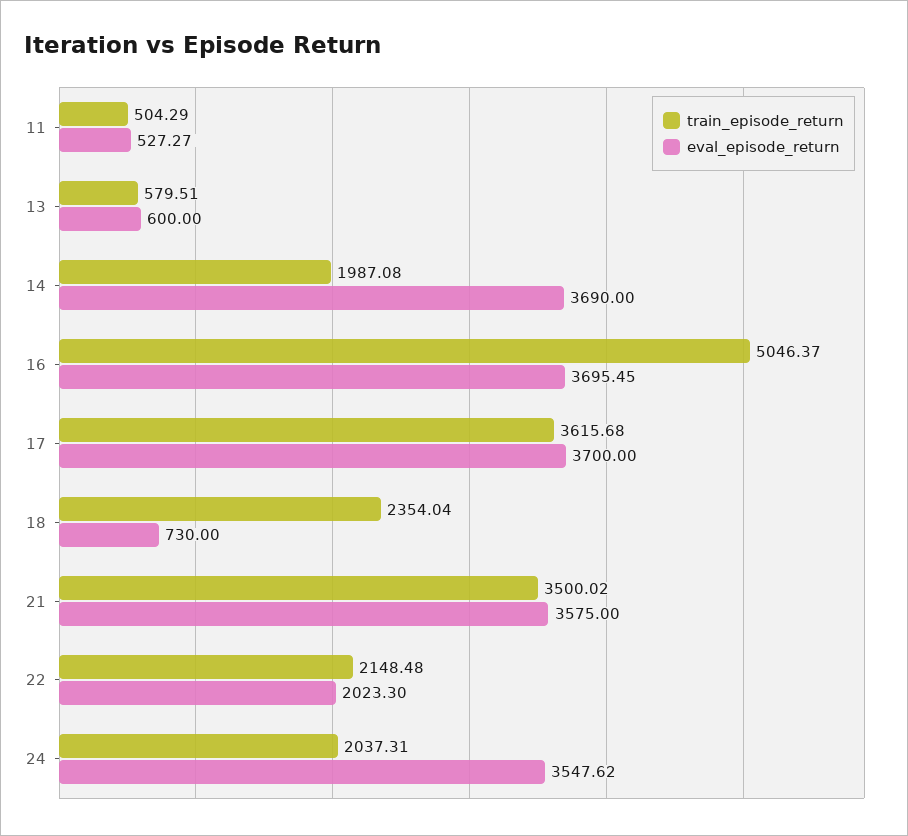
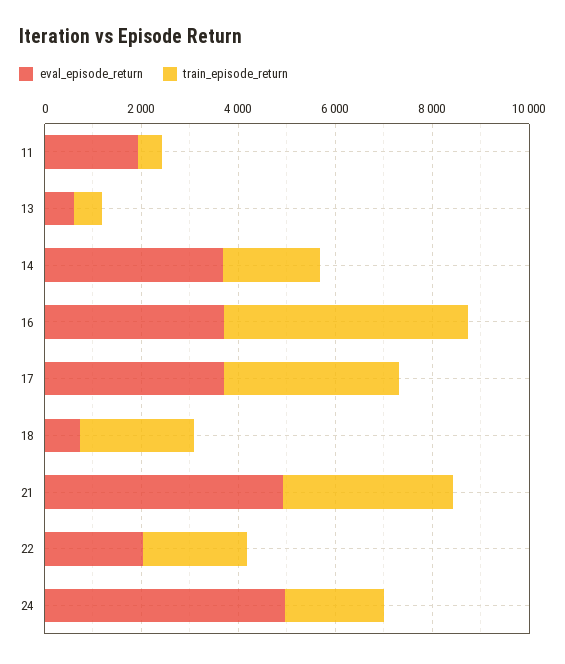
eval_episode_return, 11: 527.27 -> 2000
eval_episode_return, 21: 3575 -> 5000
eval_episode_return, 24: 3547.62 -> 5000

